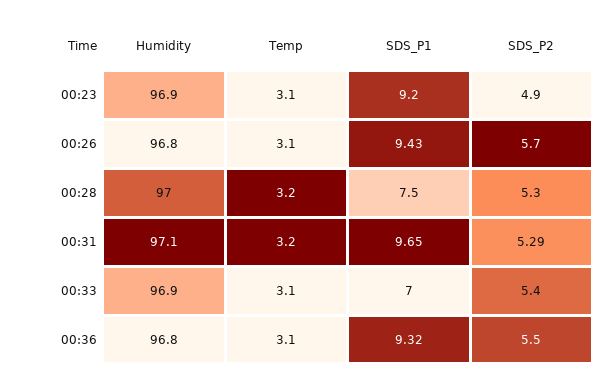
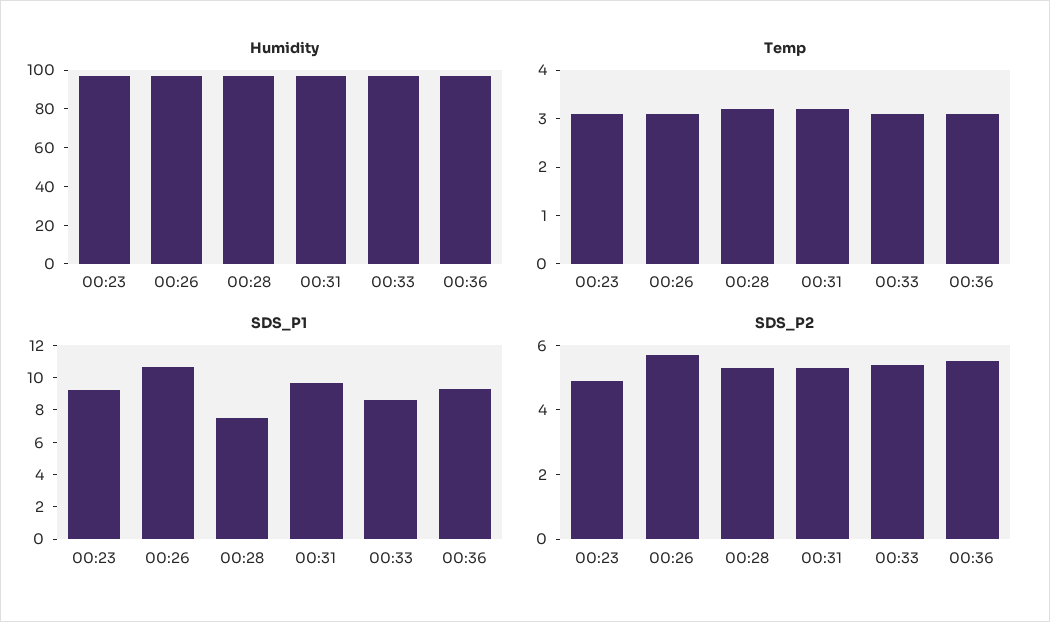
SDS_P1, 00:26: 9.43 -> 10.5
SDS_P1, 00:33: 7 -> 8.5

